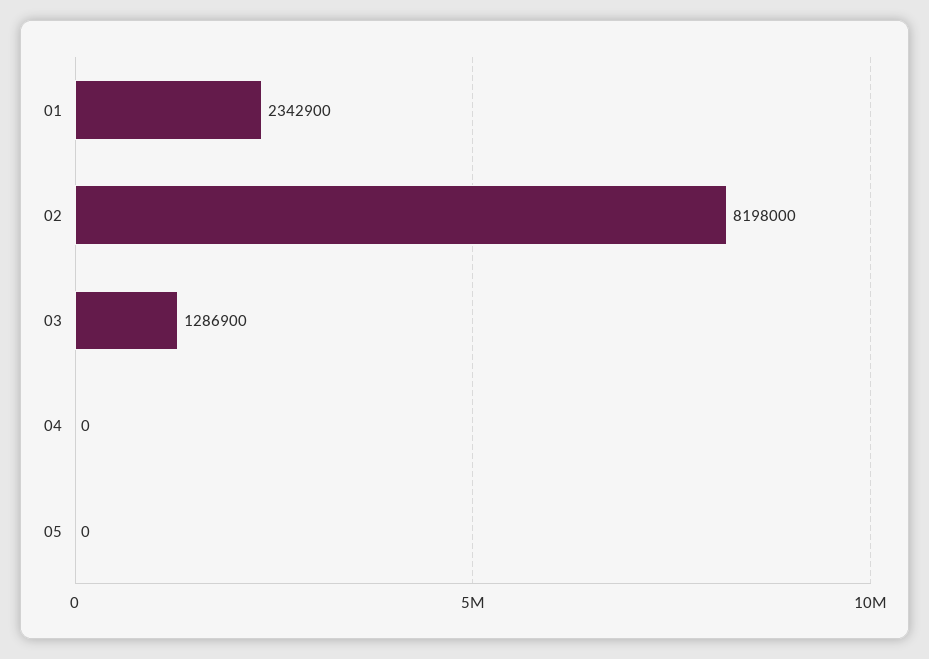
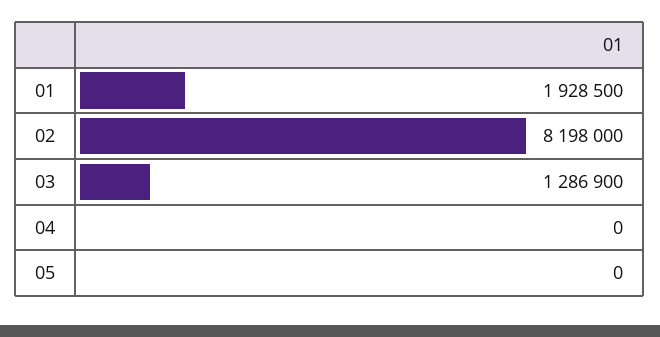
01: 2342900 -> 1928500

